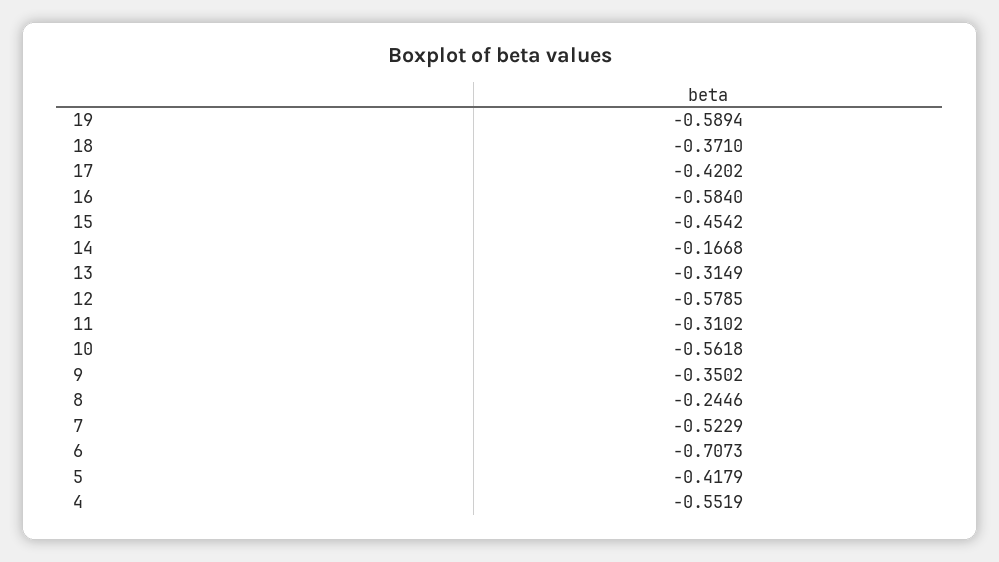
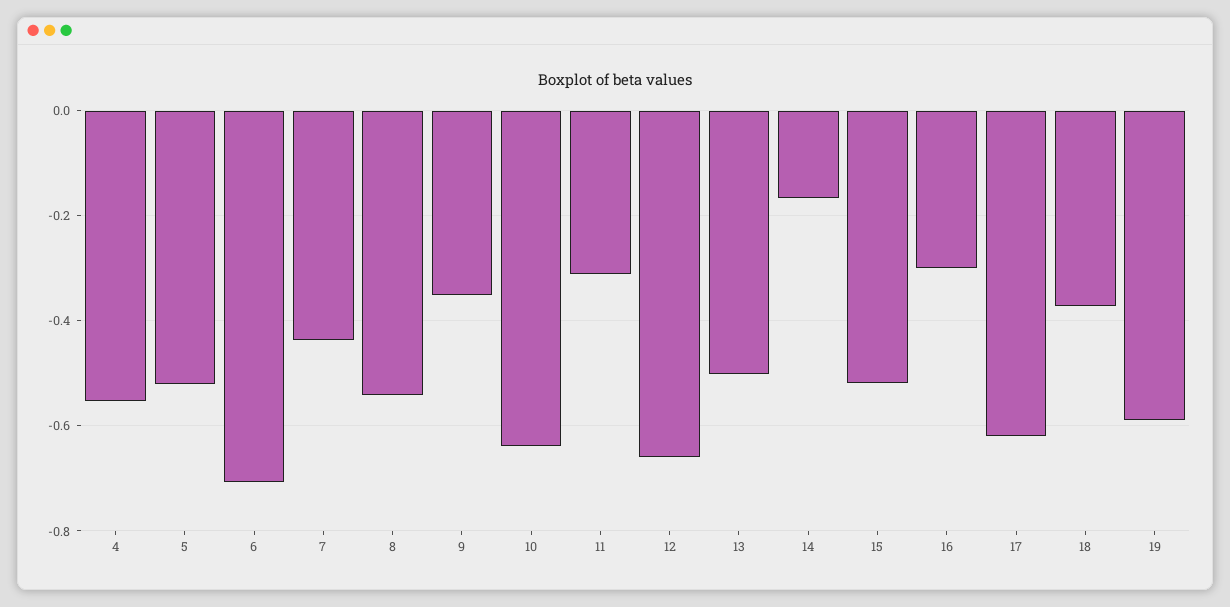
17: -0.4202 -> -0.62
16: -0.584 -> -0.3
15: -0.4542 -> -0.52
13: -0.3149 -> -0.5
12: -0.5785 -> -0.66
10: -0.5618 -> -0.64
8: -0.2446 -> -0.54
7: -0.5229 -> -0.44
5: -0.4179 -> -0.52

